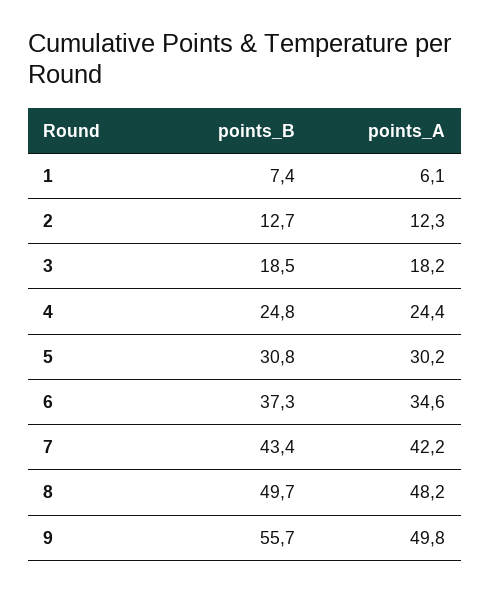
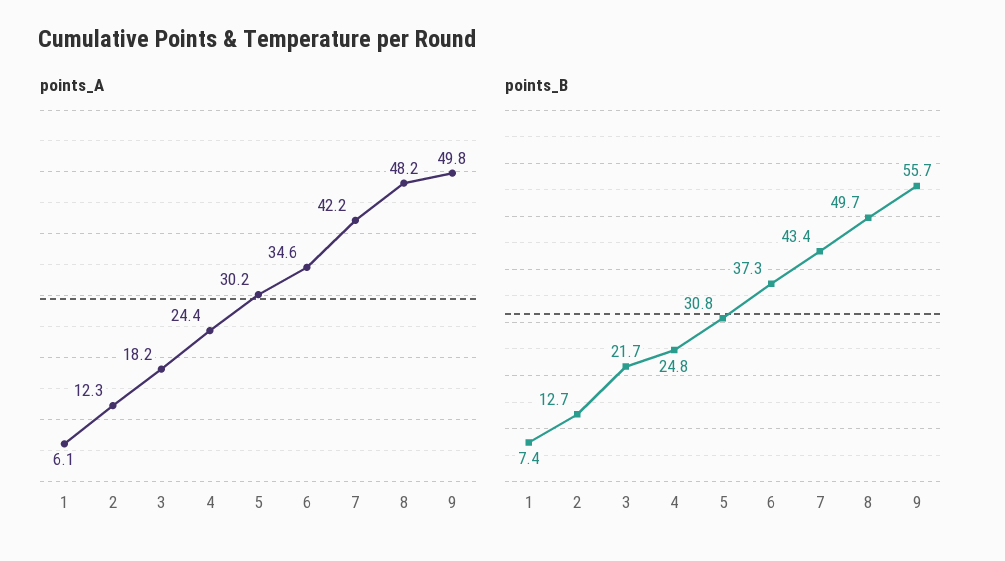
points_B, 3: 18.5 -> 21.7

